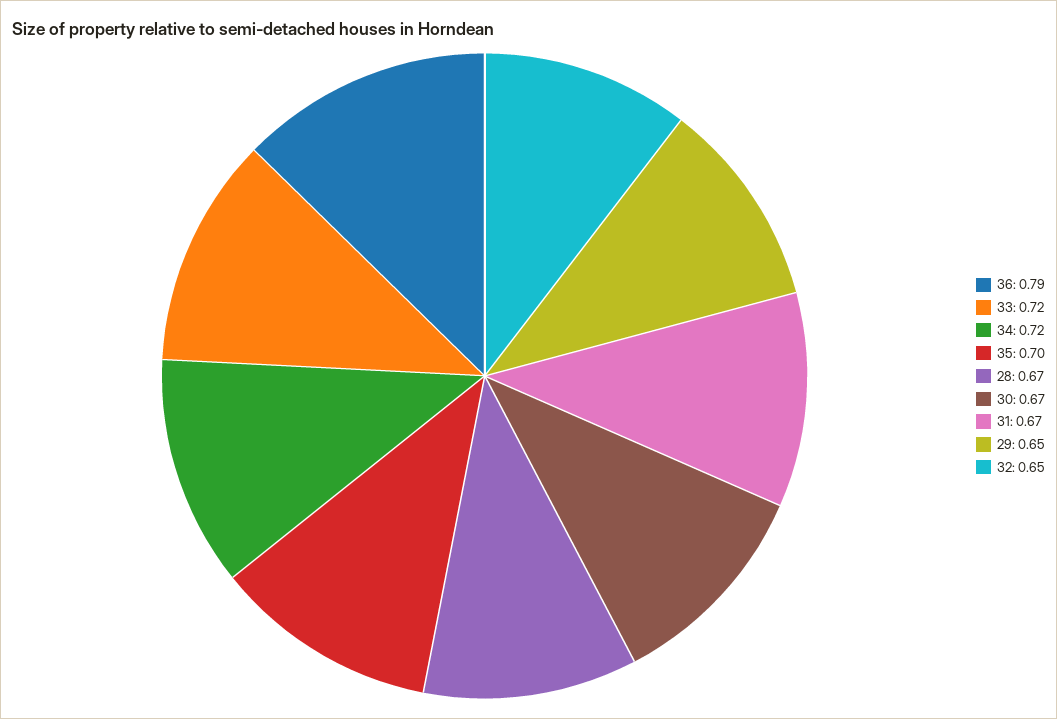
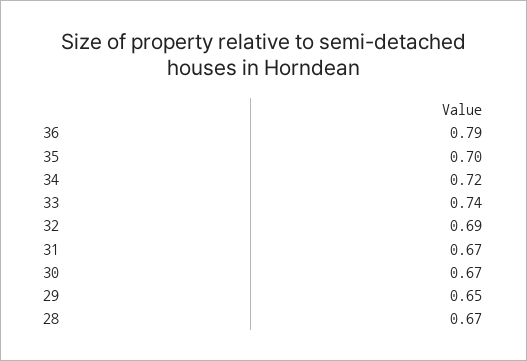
33: 0.72 -> 0.74
32: 0.65 -> 0.69

